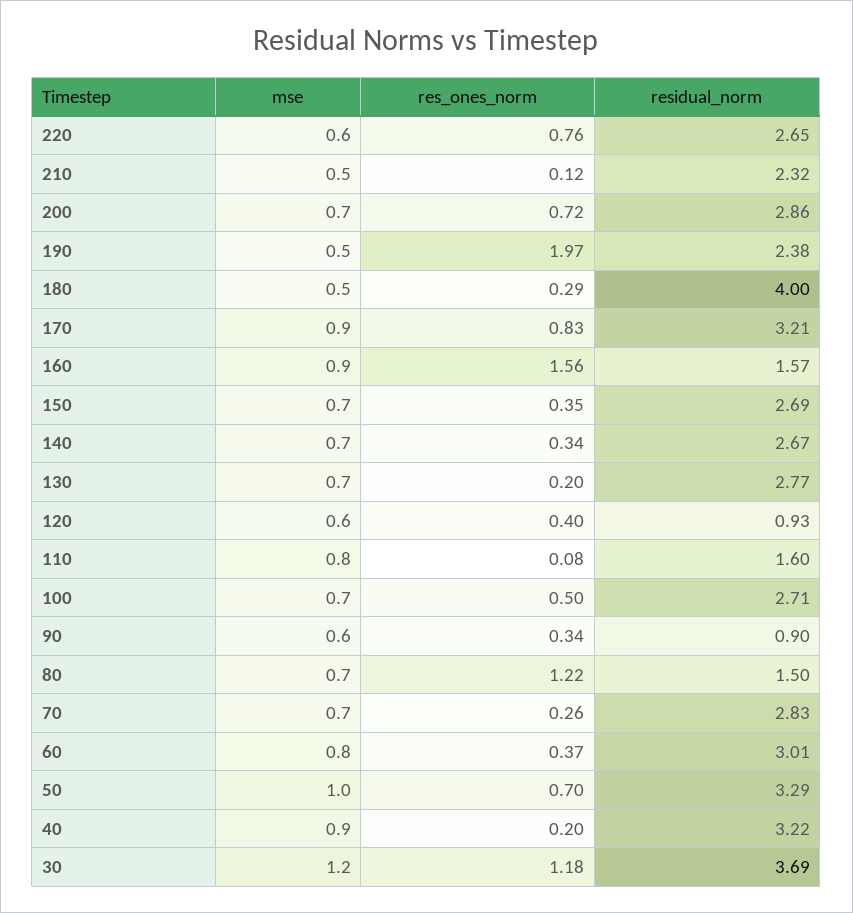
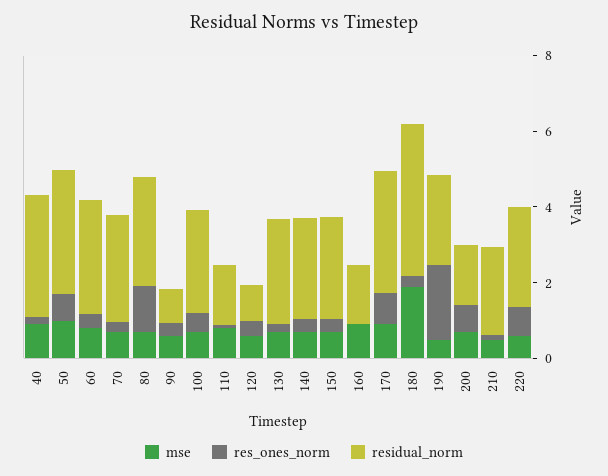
residual_norm, 200: 2.86 -> 1.5
mse, 180: 0.5 -> 2
res_ones_norm, 160: 1.56 -> 0
residual_norm, 80: 1.5 -> 3
mse, 30: 1.2 -> none
res_ones_norm, 30: 1.18 -> none
residual_norm, 30: 3.69 -> none

